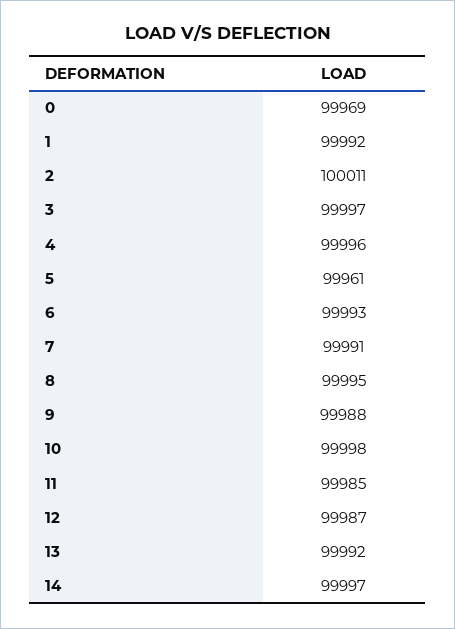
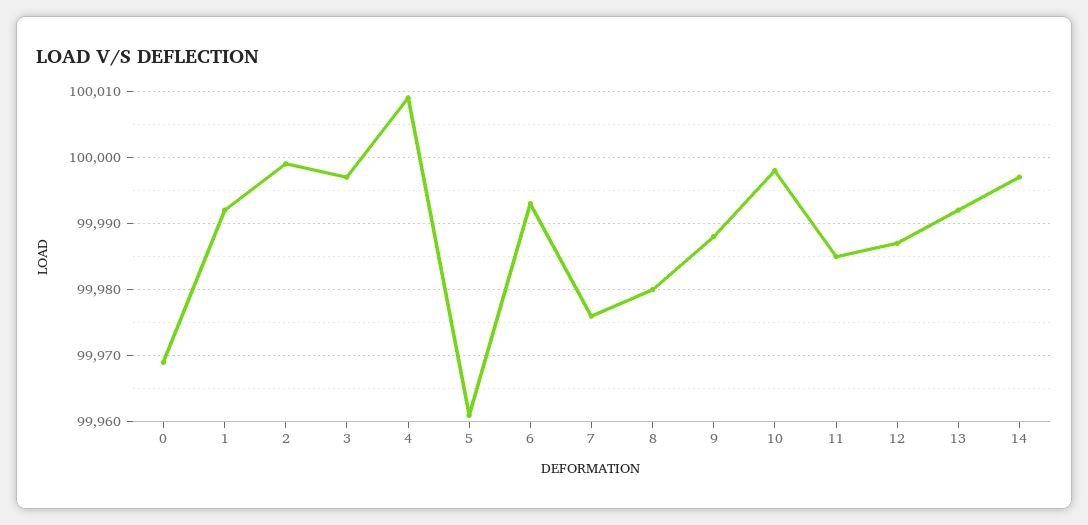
2: 100011 -> 99999
4: 99996 -> 100009
7: 99991 -> 99976
8: 99995 -> 99980

